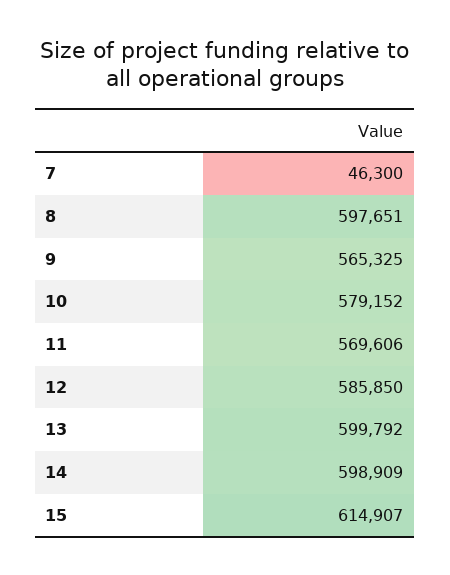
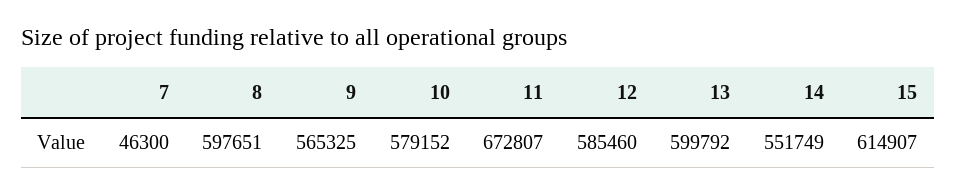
11: 569606 -> 672807
12: 585850 -> 585460
14: 598909 -> 551749

